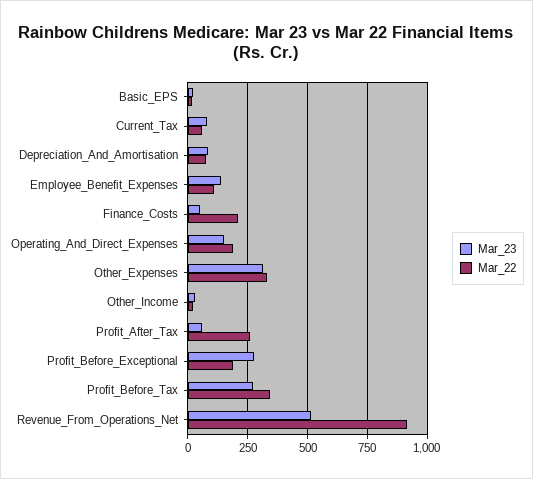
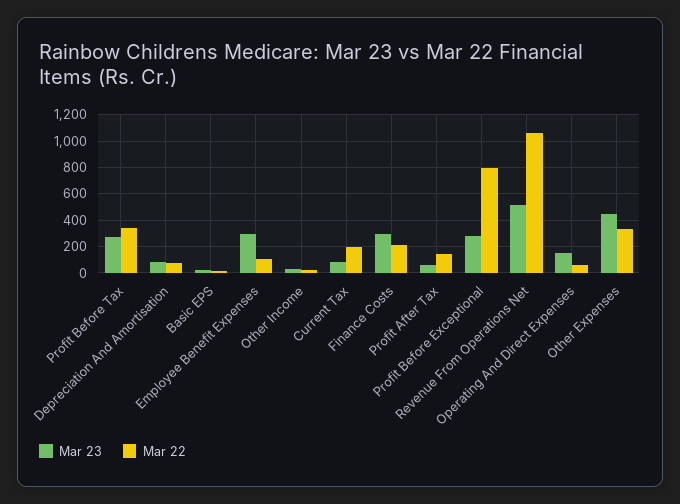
Mar_22, Current_Tax: 50 -> 200
Mar_23, Employee_Benefit_Expenses: 150 -> 300
Mar_23, Finance_Costs: 50 -> 300
Mar_22, Operating_And_Direct_Expenses: 200 -> 50
Mar_23, Other_Expenses: 300 -> 450
Mar_22, Profit_After_Tax: 250 -> 150
Mar_22, Profit_Before_Exceptional: 200 -> 800
Mar_22, Revenue_From_Operations_Net: 900 -> 1050

